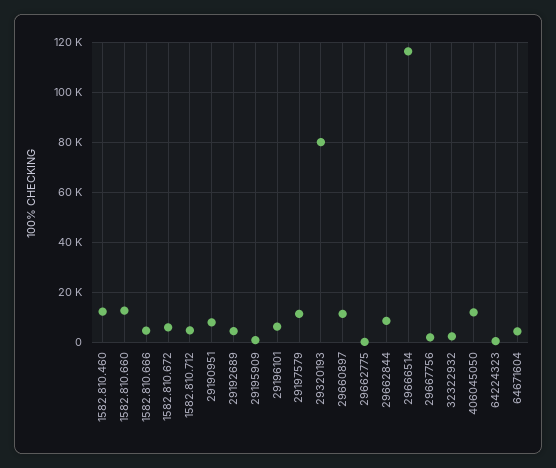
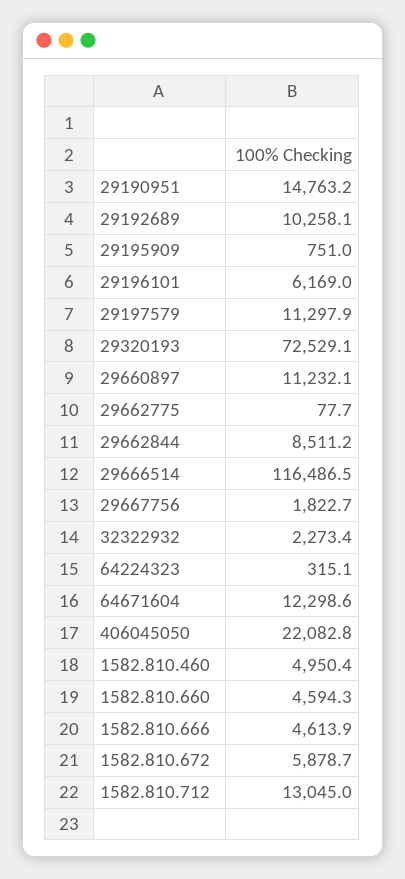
1582.810.460: 12500 -> 4950.4
1582.810.660: 12500 -> 4594.3
1582.810.712: 5000 -> 13045
29190951: 7500 -> 14763.2
29192689: 5000 -> 10258.1
29320193: 80000 -> 72529.1
406045050: 12500 -> 22082.8
64671604: 5000 -> 12298.6

